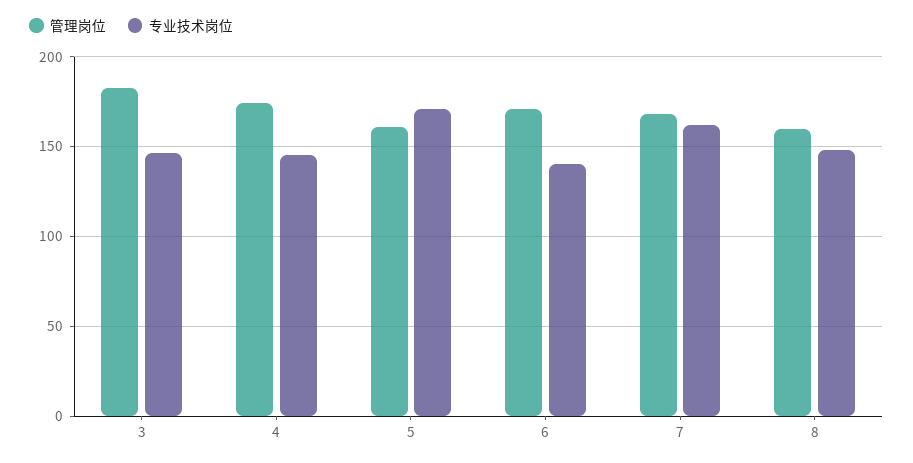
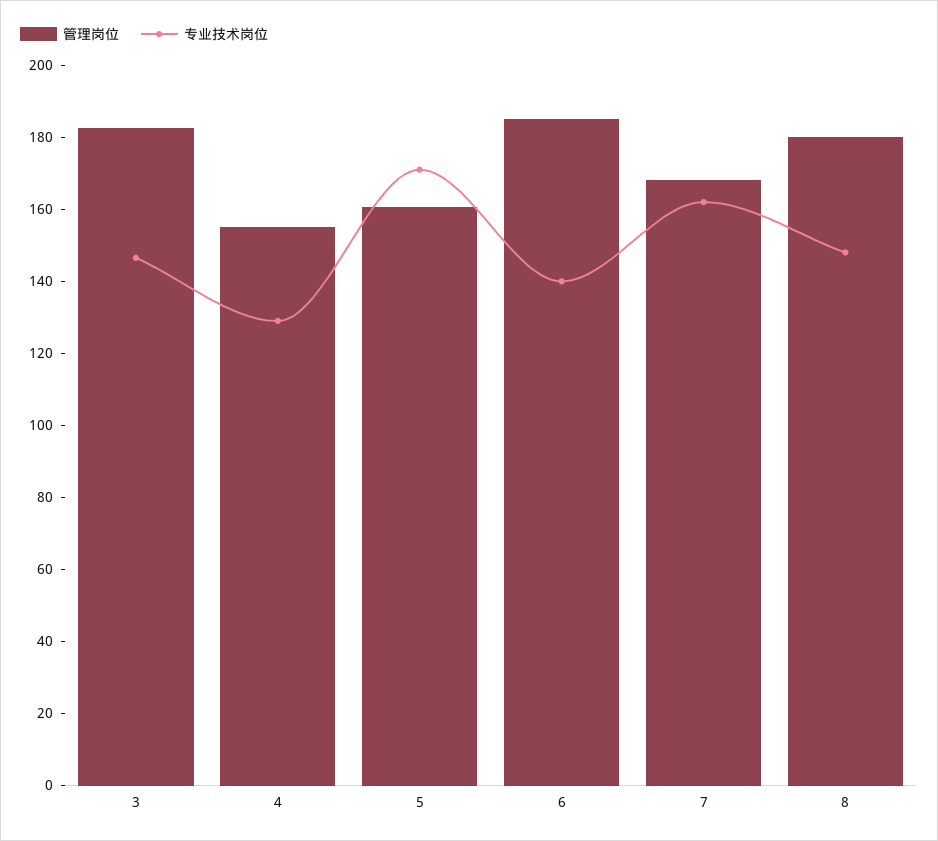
管理岗位, 4: 175 -> 155
专业技术岗位, 4: 145 -> 130
管理岗位, 6: 170 -> 185
管理岗位, 8: 160 -> 180

